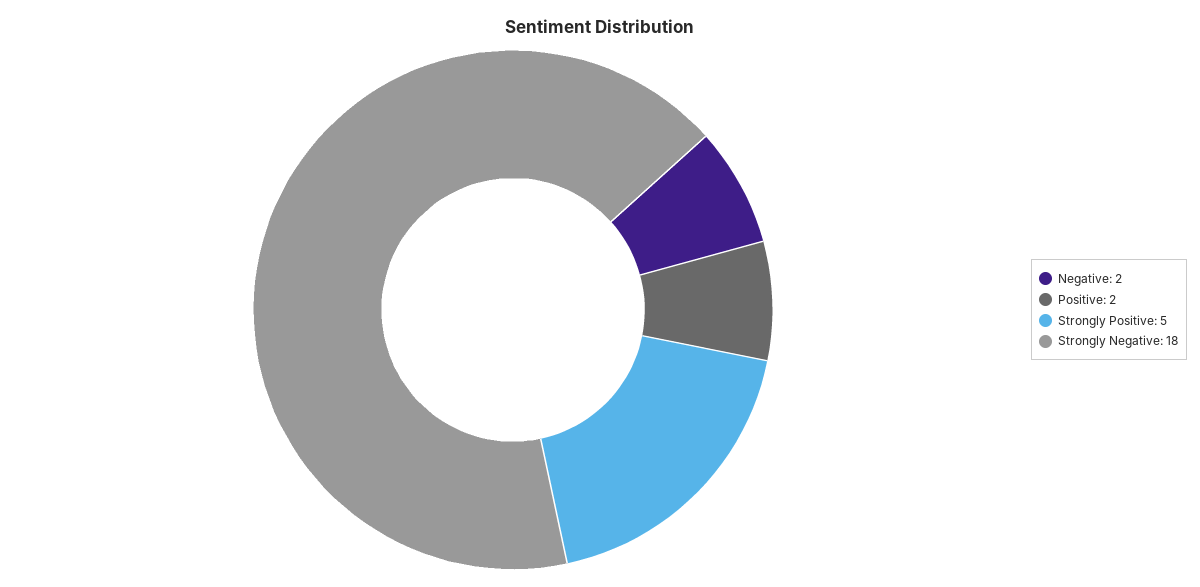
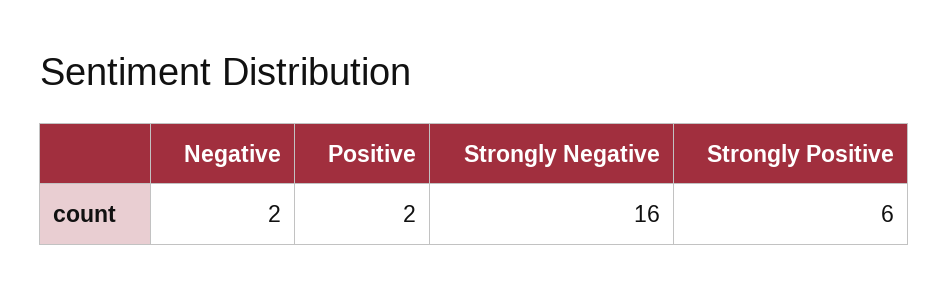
Strongly Positive: 5 -> 6
Strongly Negative: 18 -> 16

